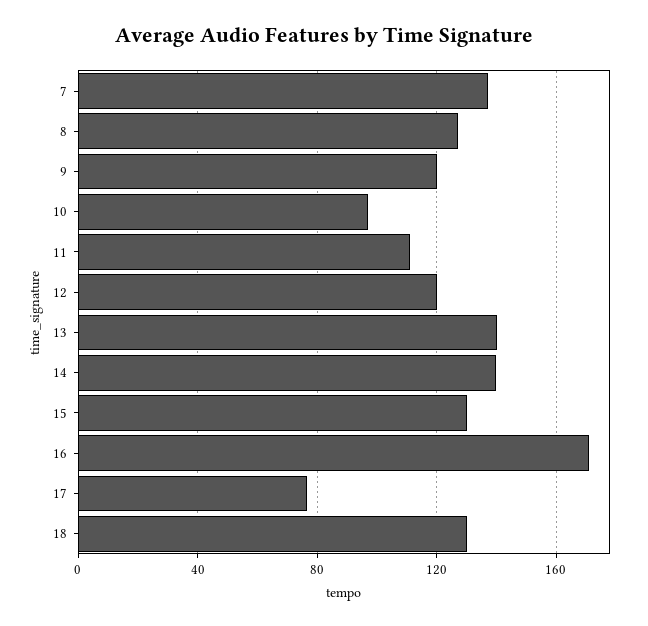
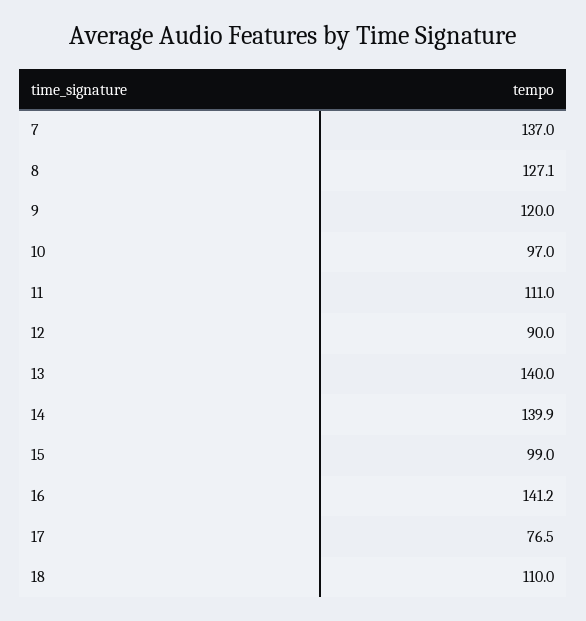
12: 120 -> 90
15: 130 -> 99
16: 170 -> 141.2
18: 130 -> 110

